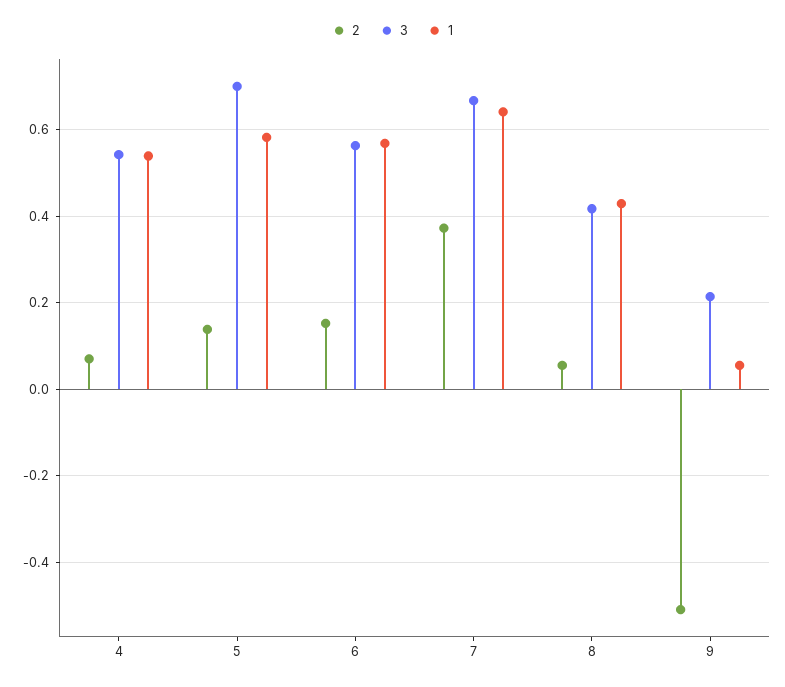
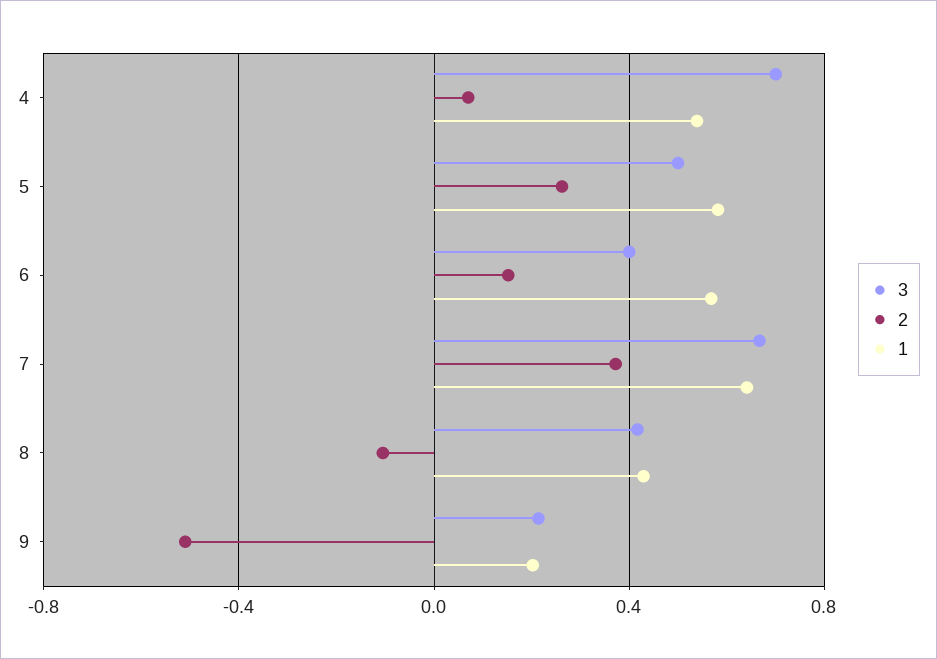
3, 4: 0.54 -> 0.7
2, 5: 0.14 -> 0.25
3, 5: 0.7 -> 0.5
3, 6: 0.56 -> 0.4
2, 8: 0.06 -> -0.1
1, 9: 0.06 -> 0.2

